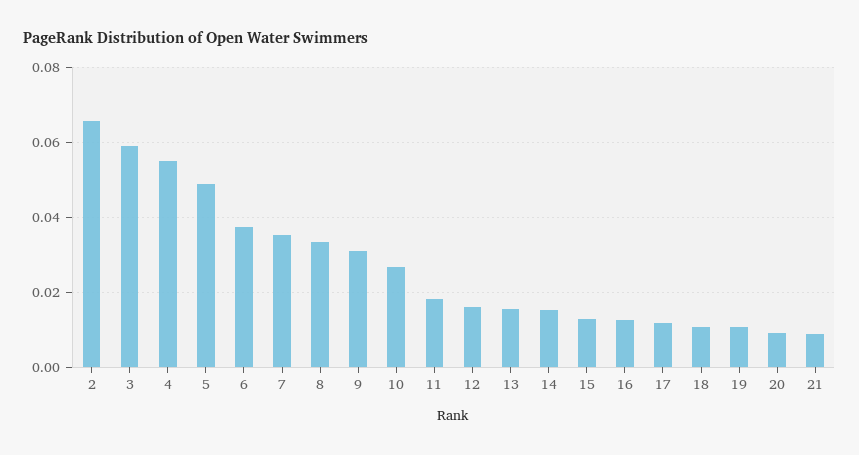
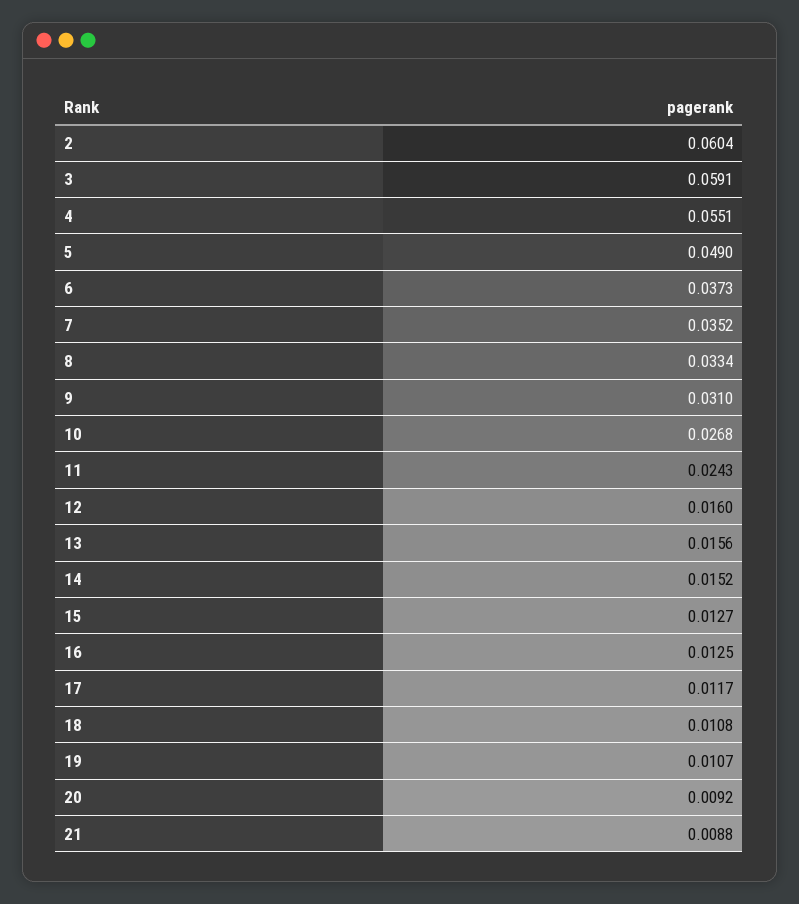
2: 0.066 -> 0.0604
11: 0.018 -> 0.0243

